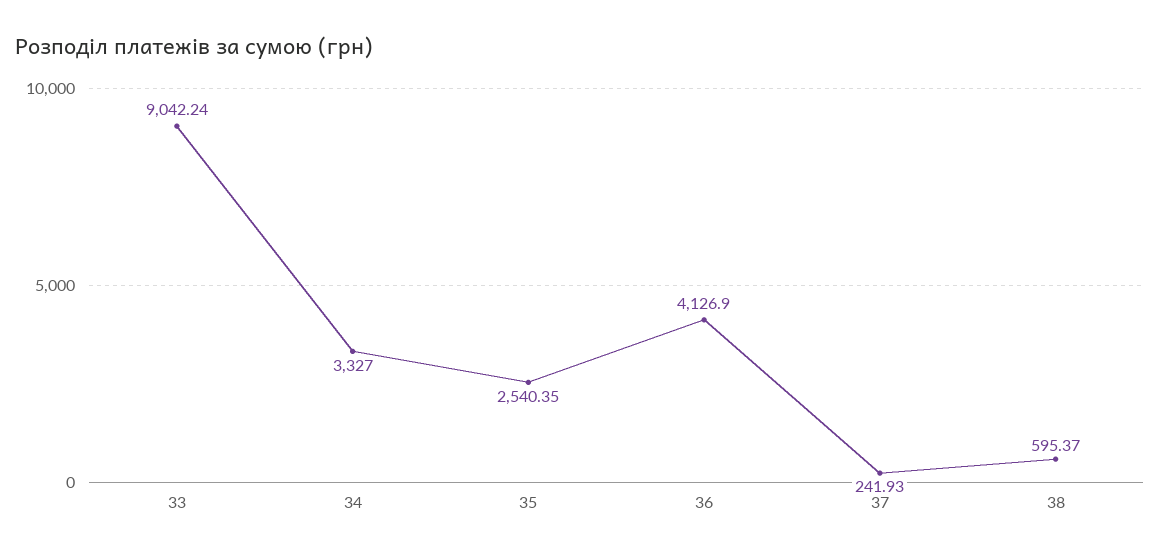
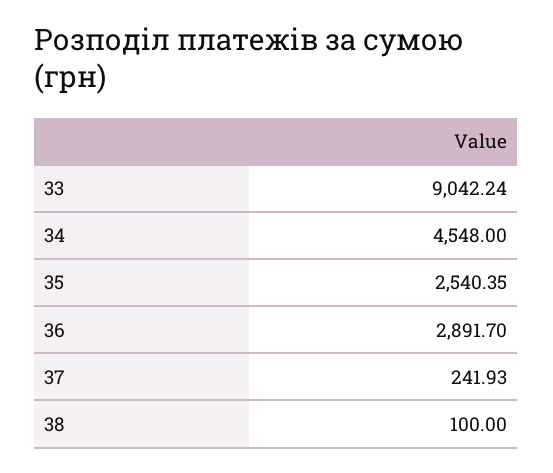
34: 3327 -> 4548
36: 4126.9 -> 2891.7
38: 595.37 -> 100

